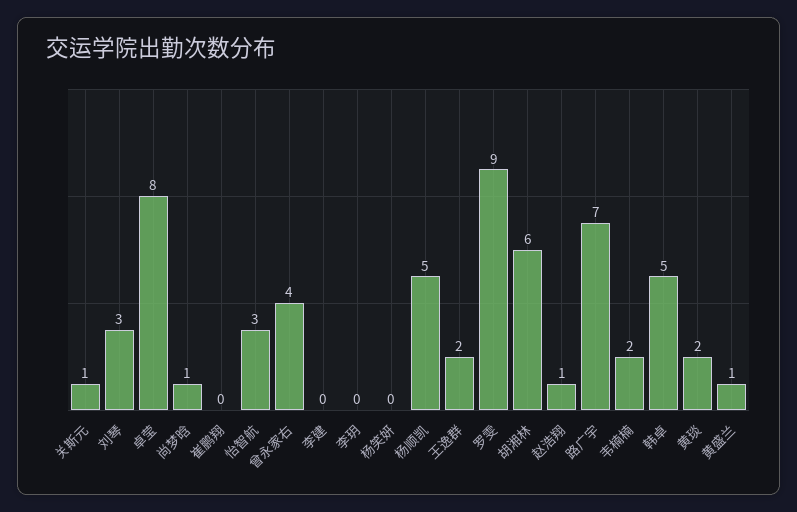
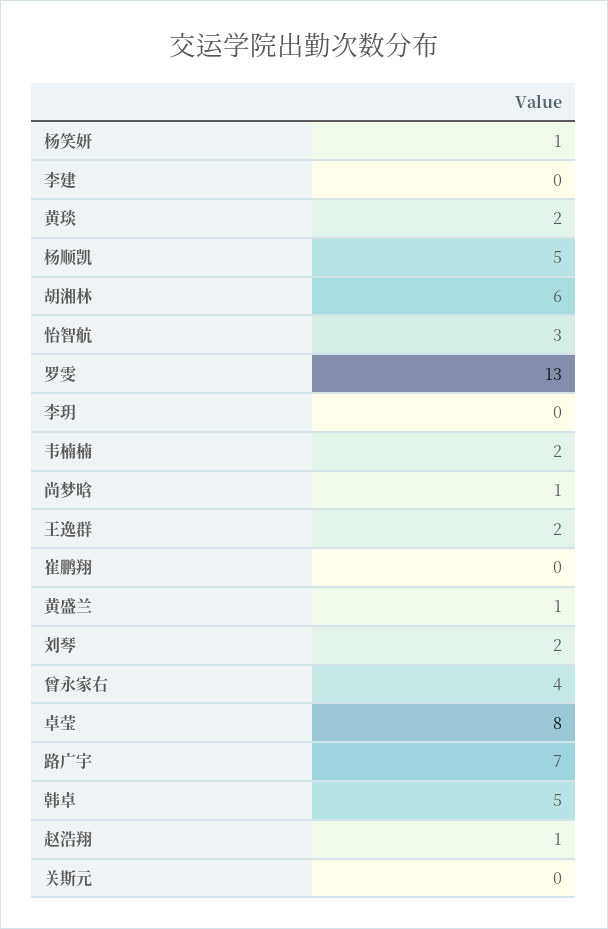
关斯元: 1 -> 0
刘琴: 3 -> 2
杨笑妍: 0 -> 1
罗雯: 9 -> 13

